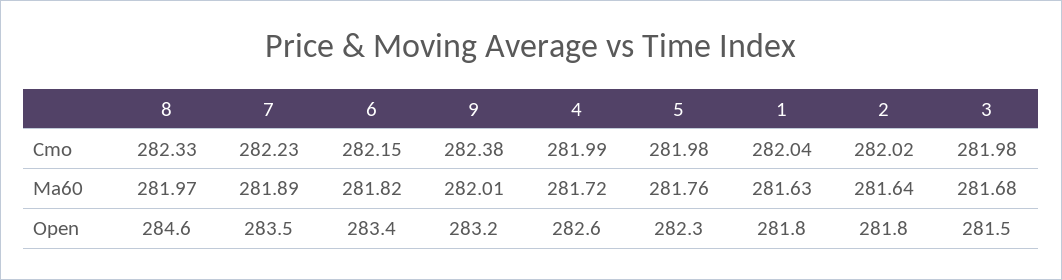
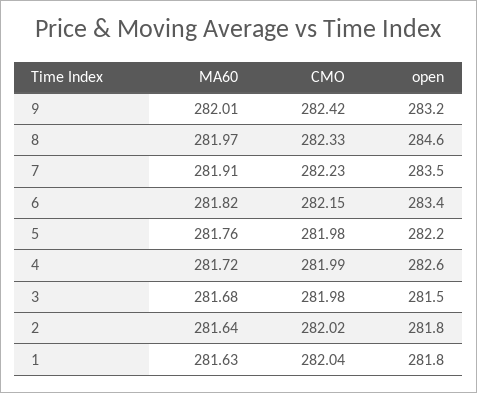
9, Cmo: 282.38 -> 282.42
7, Ma60: 281.89 -> 281.91
5, Open: 282.3 -> 282.2

